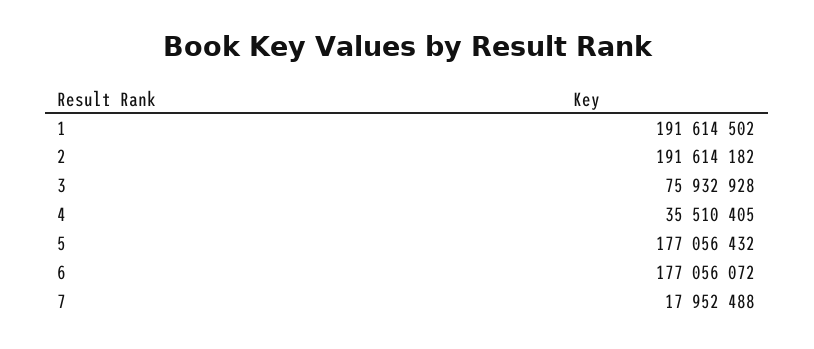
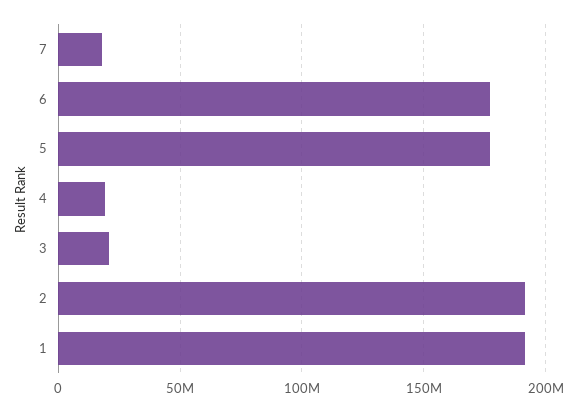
3: 75932928 -> 20000000
4: 35510405 -> 20000000

